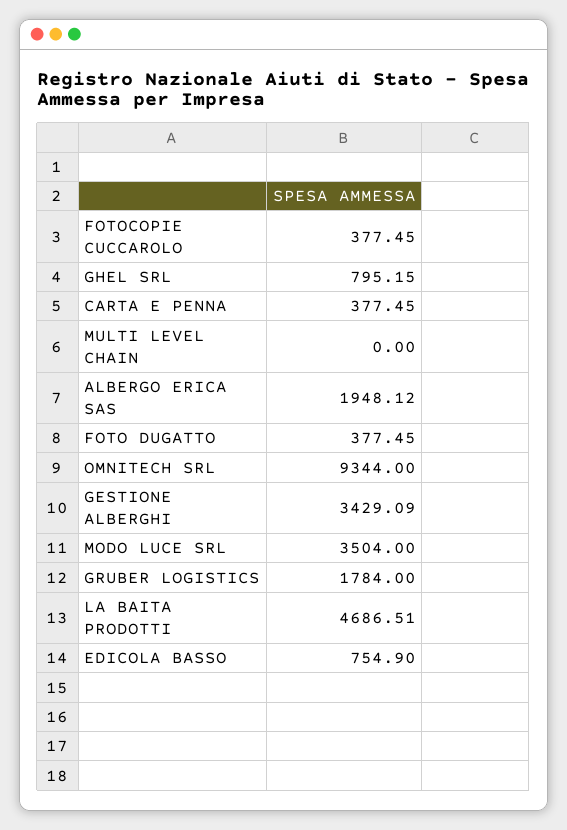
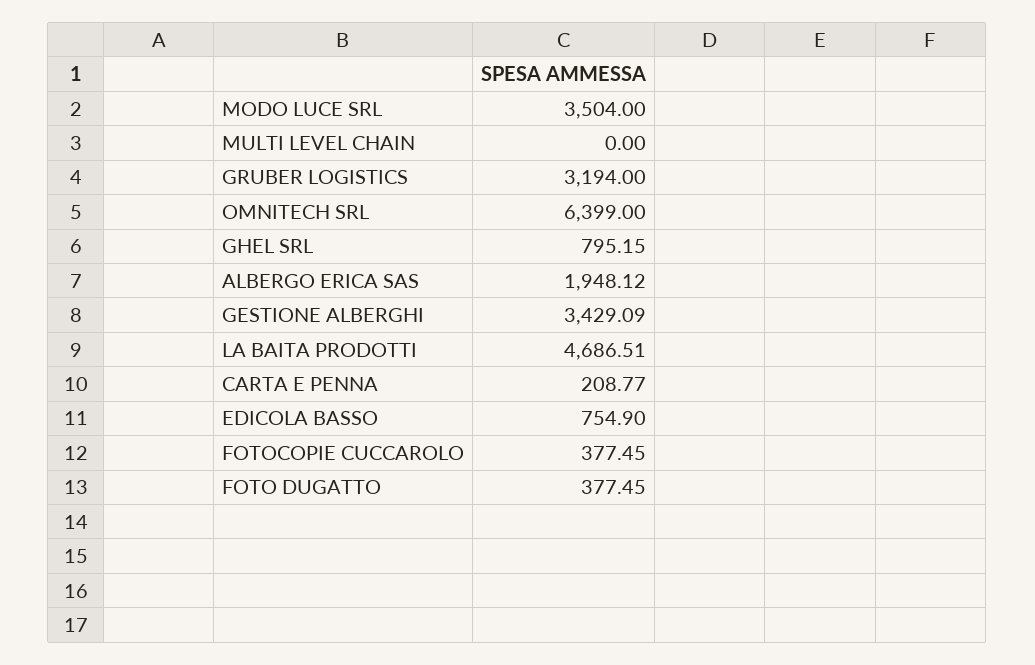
CARTA E PENNA: 377.45 -> 208.77
OMNITECH SRL: 9344 -> 6399
GRUBER LOGISTICS: 1784 -> 3194

